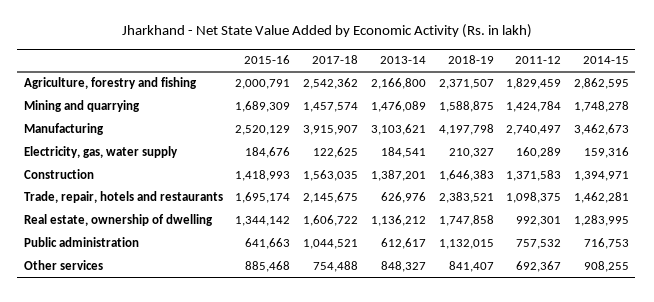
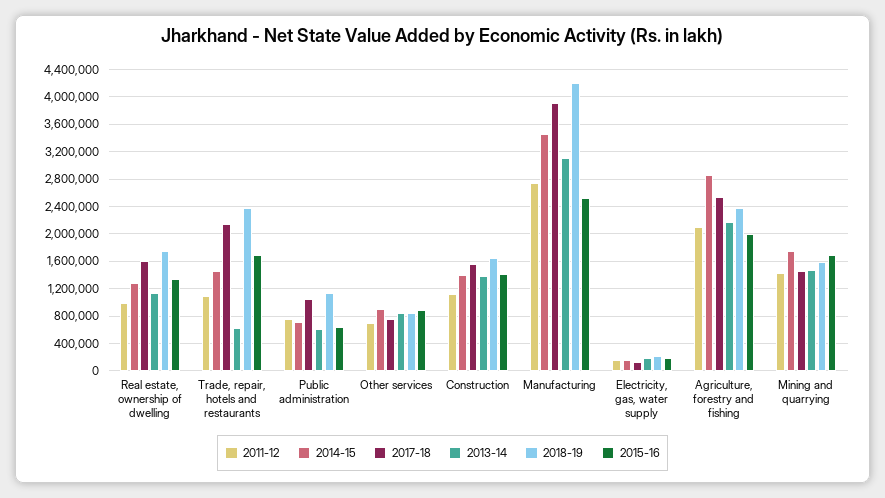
2011-12, Agriculture, forestry and fishing: 1829459 -> 2100000
2011-12, Construction: 1371583 -> 1100000

